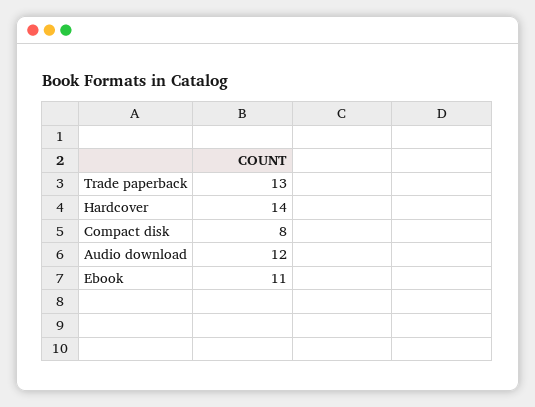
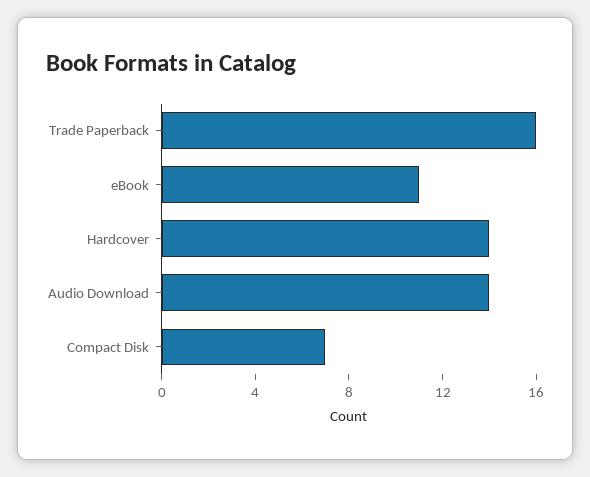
Trade paperback: 13 -> 16
Compact disk: 8 -> 7
Audio download: 12 -> 14

